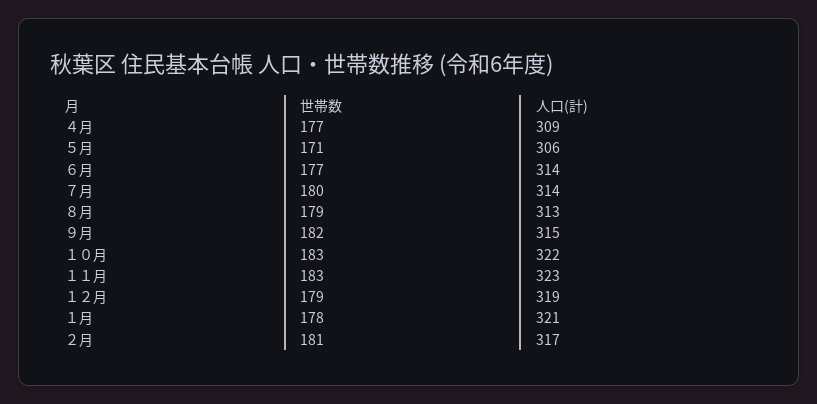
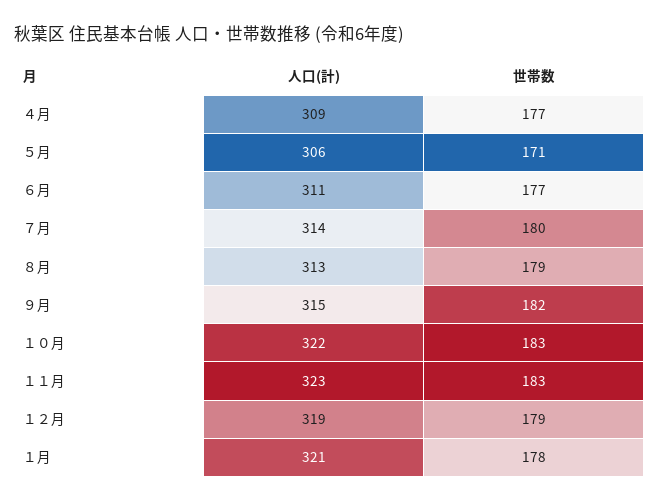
人口(計), ６月: 314 -> 311
世帯数, ２月: 181 -> none
人口(計), ２月: 317 -> none

